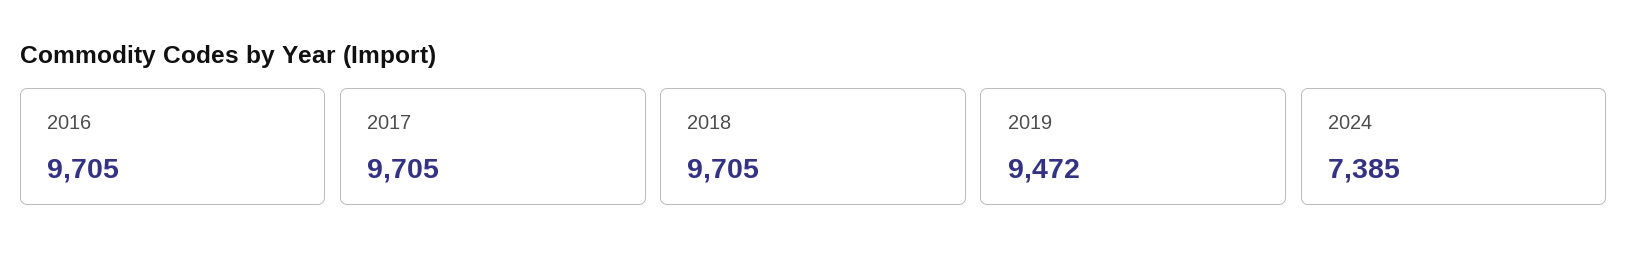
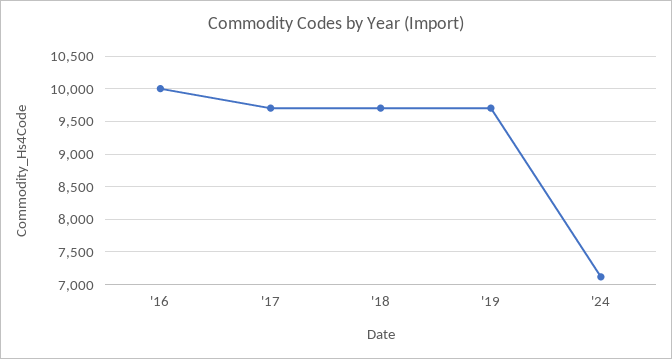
2016: 9705 -> 10000
2019: 9472 -> 9700
2024: 7385 -> 7100

